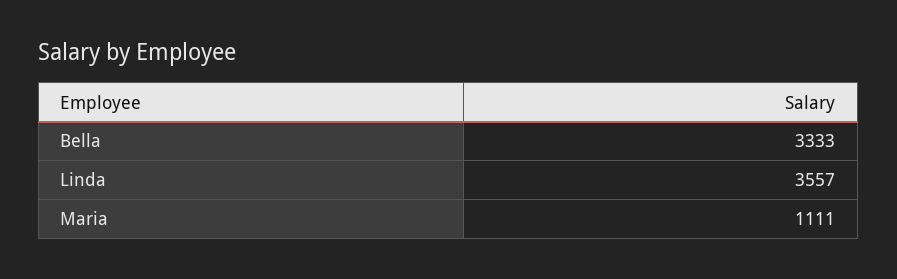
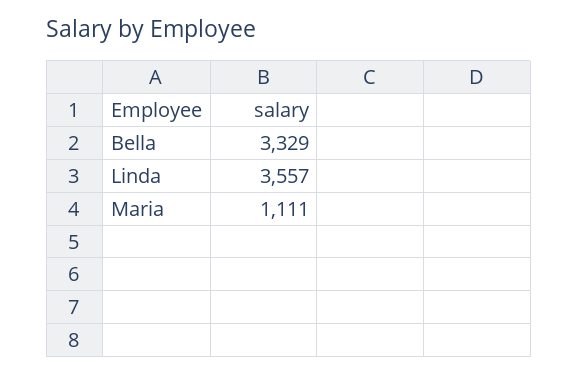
Bella: 3333 -> 3329

